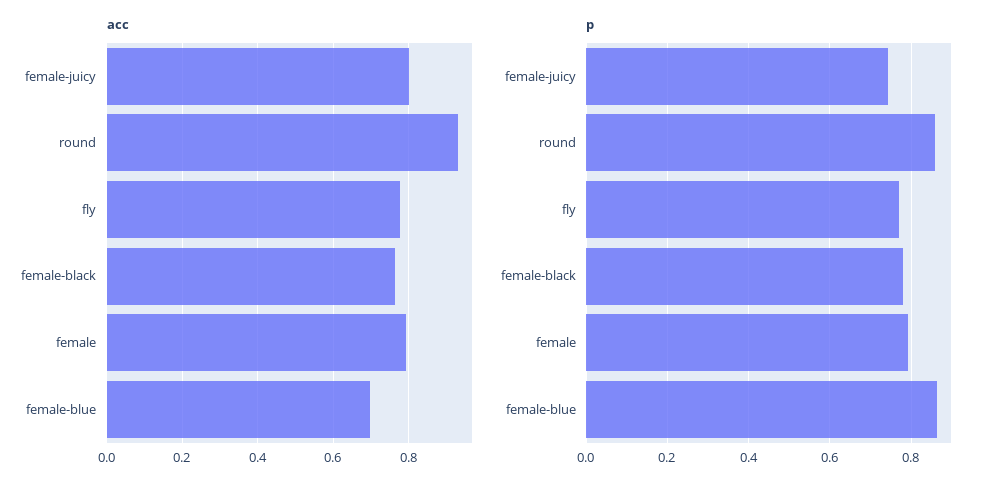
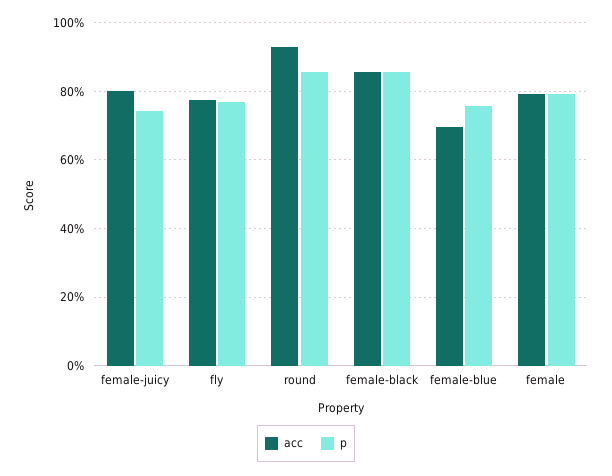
acc, female-black: 0.76 -> 0.86
p, female-black: 0.78 -> 0.86
p, female-blue: 0.86 -> 0.76

